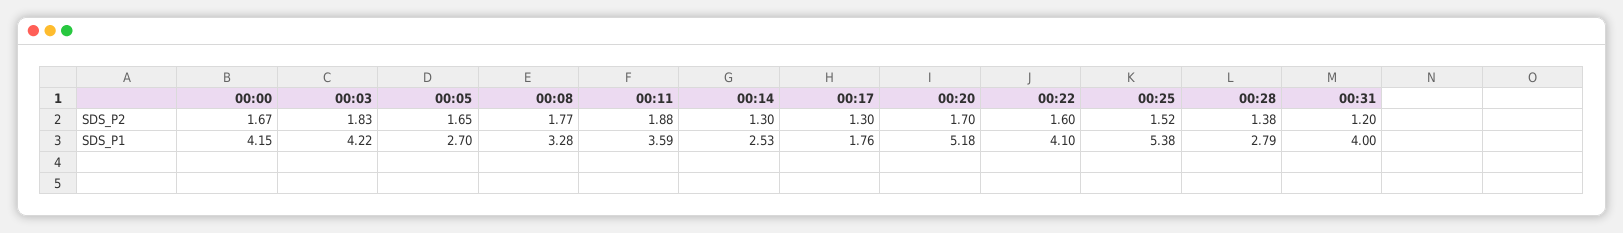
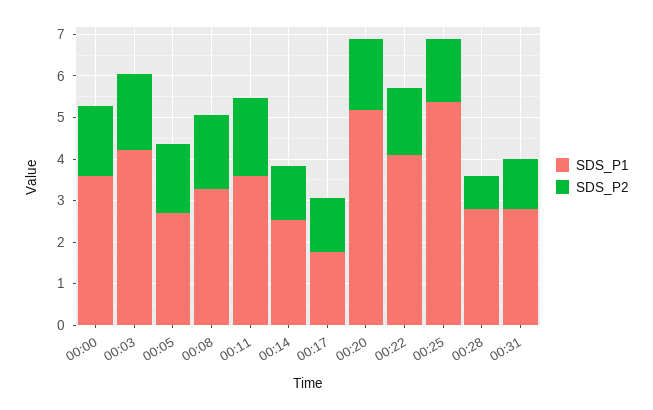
SDS_P2, 00:28: 1.38 -> 0.8
SDS_P1, 00:00: 4.15 -> 3.6
SDS_P1, 00:31: 4 -> 2.8

